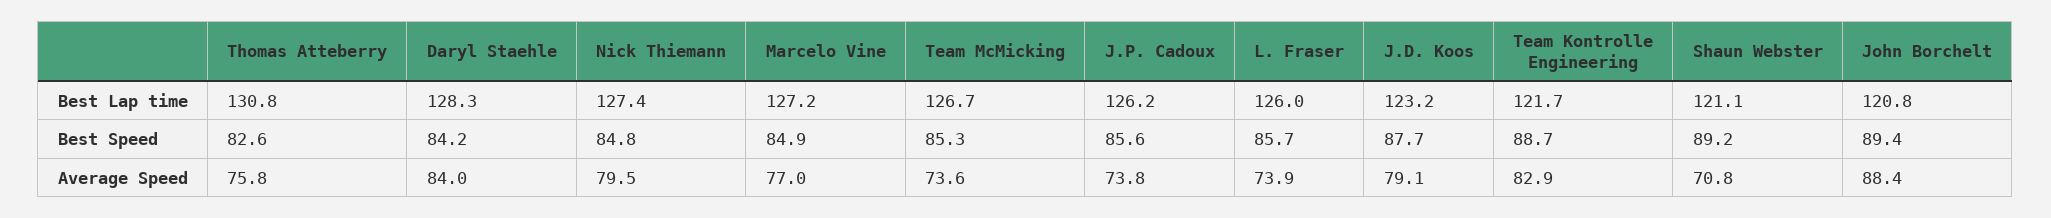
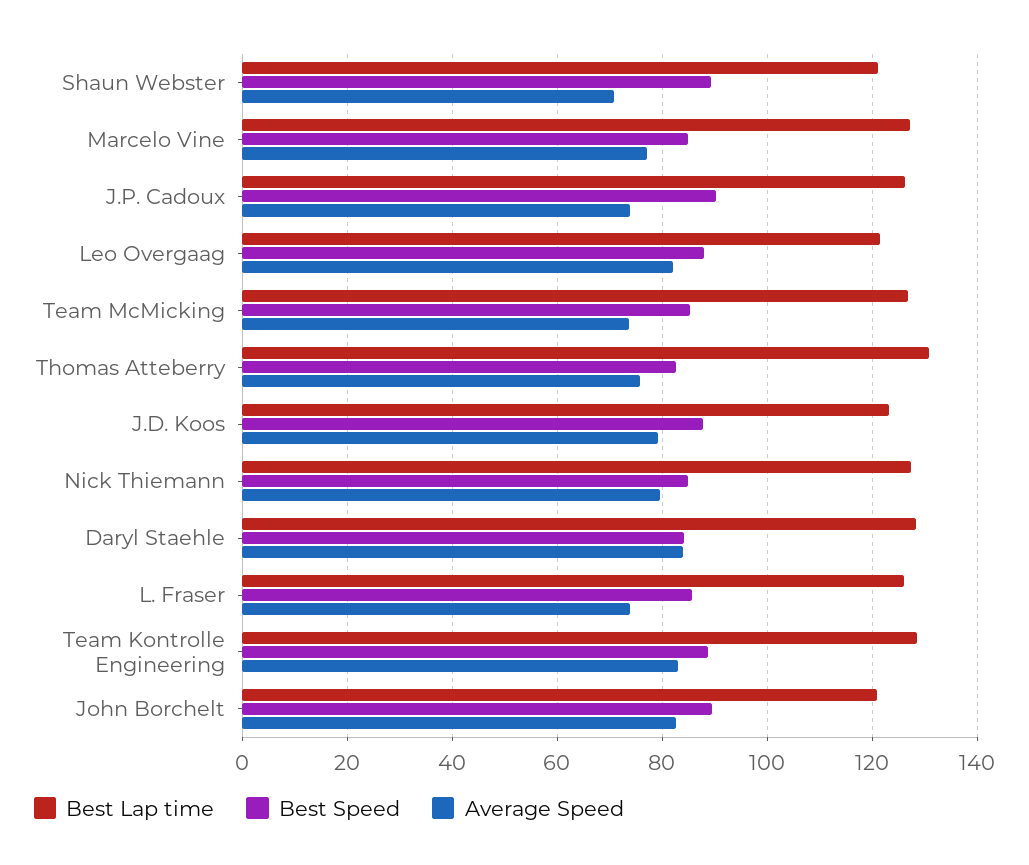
Best Lap time, Team Kontrolle Engineering: 121.7 -> 128
Best Speed, J.P. Cadoux: 85.6 -> 90
Average Speed, John Borchelt: 88.4 -> 82
Best Lap time, Leo Overgaag: none -> 122
Best Speed, Leo Overgaag: none -> 88
Average Speed, Leo Overgaag: none -> 82

